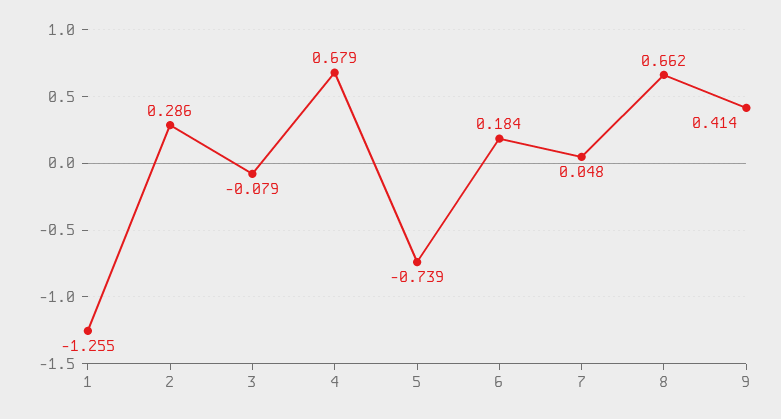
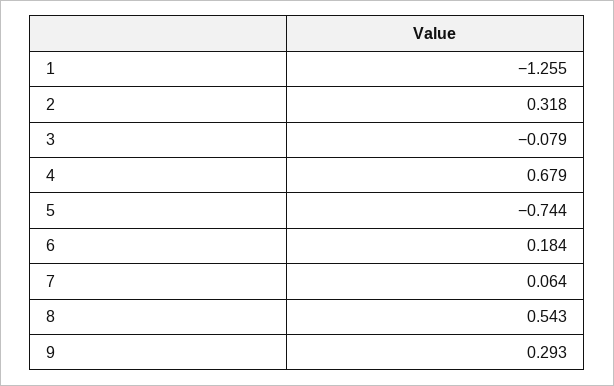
2: 0.286 -> 0.318
5: -0.739 -> -0.744
7: 0.048 -> 0.064
8: 0.662 -> 0.543
9: 0.414 -> 0.293

